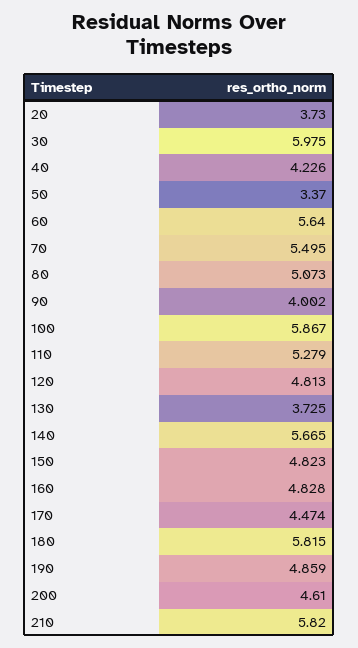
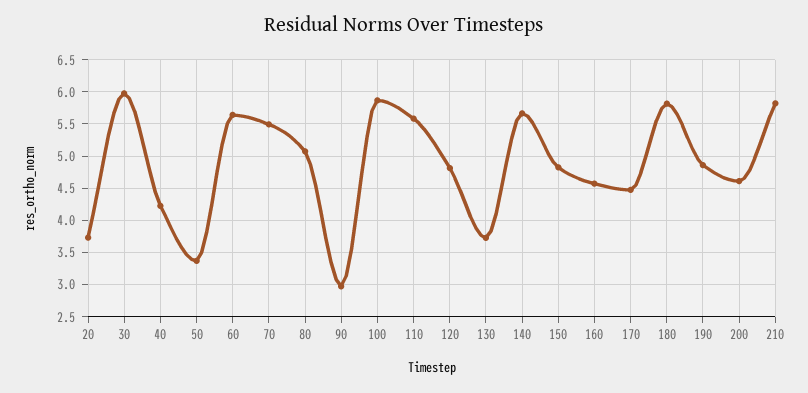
90: 4.002 -> 3
110: 5.279 -> 5.6
160: 4.828 -> 4.6

